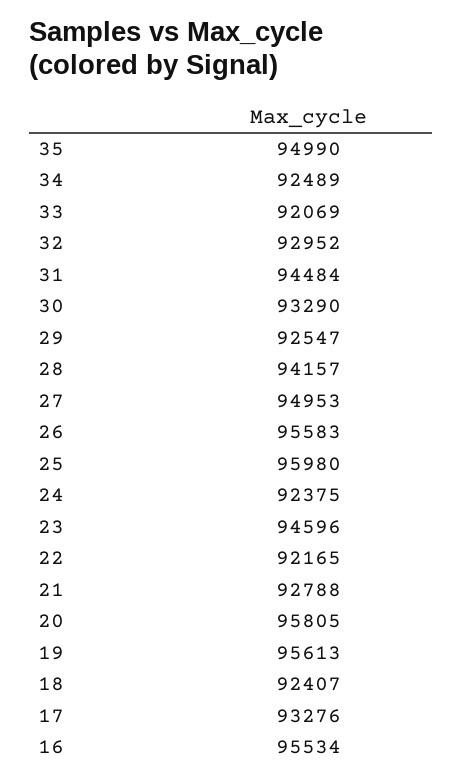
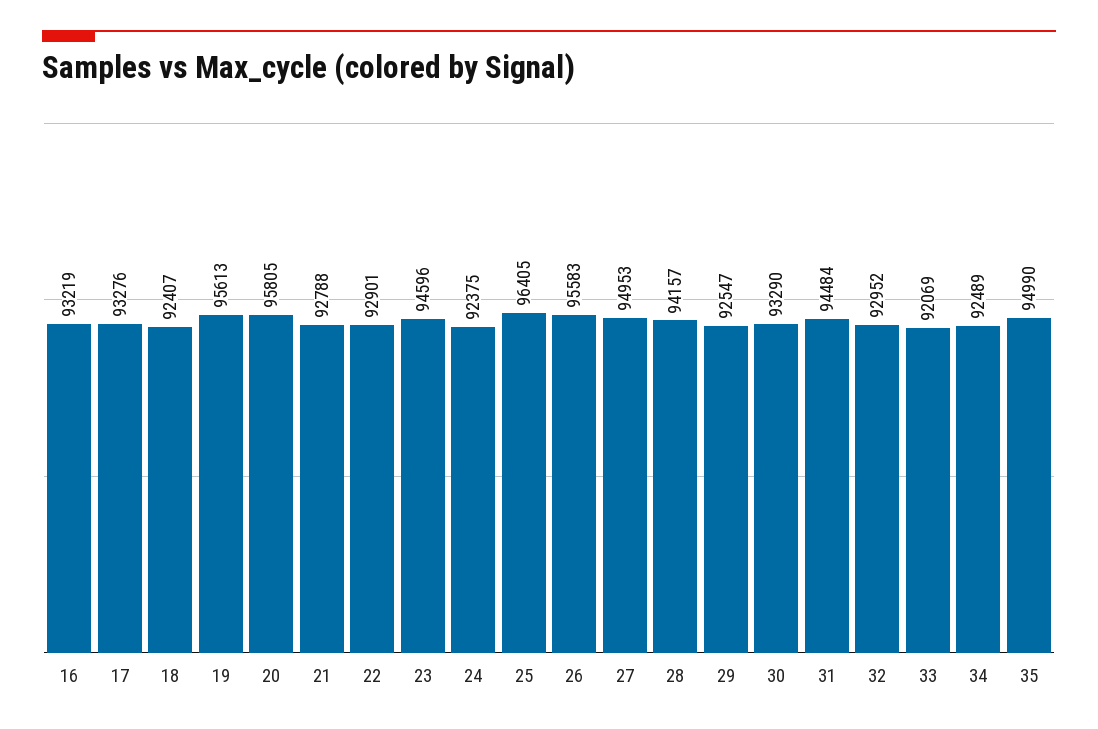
25: 95980 -> 96405
22: 92165 -> 92901
16: 95534 -> 93219

